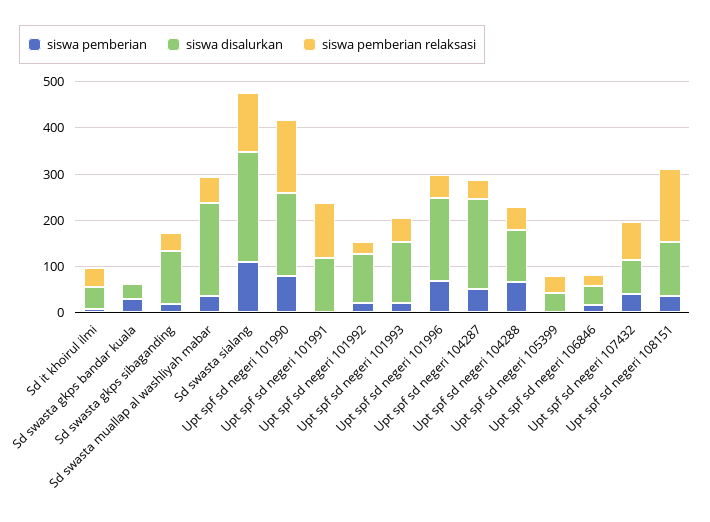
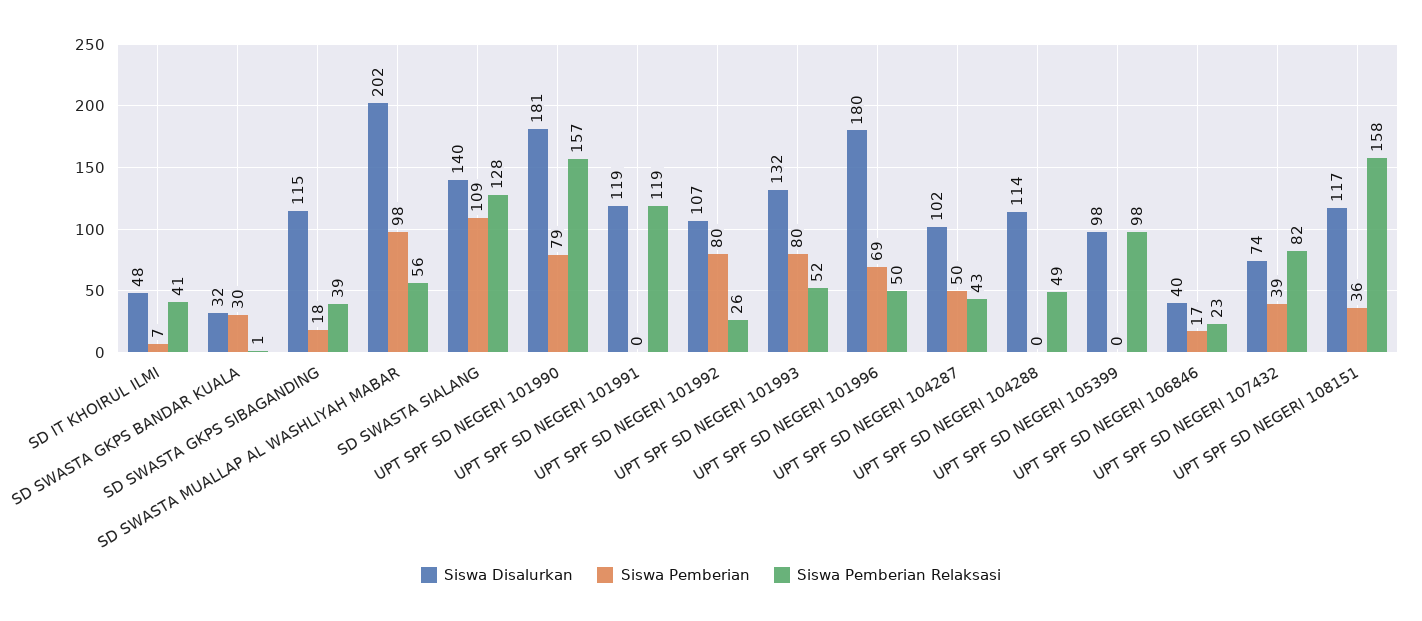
siswa pemberian, Sd swasta muallap al washliyah mabar: 40 -> 98
siswa disalurkan, Sd swasta sialang: 240 -> 140
siswa pemberian, Upt spf sd negeri 101992: 20 -> 80
siswa pemberian, Upt spf sd negeri 101993: 20 -> 80
siswa disalurkan, Upt spf sd negeri 104287: 200 -> 102
siswa pemberian, Upt spf sd negeri 104288: 60 -> 0
siswa disalurkan, Upt spf sd negeri 105399: 40 -> 98
siswa pemberian relaksasi, Upt spf sd negeri 105399: 40 -> 98

